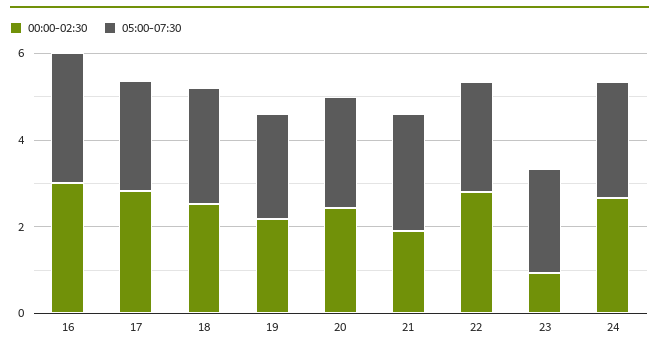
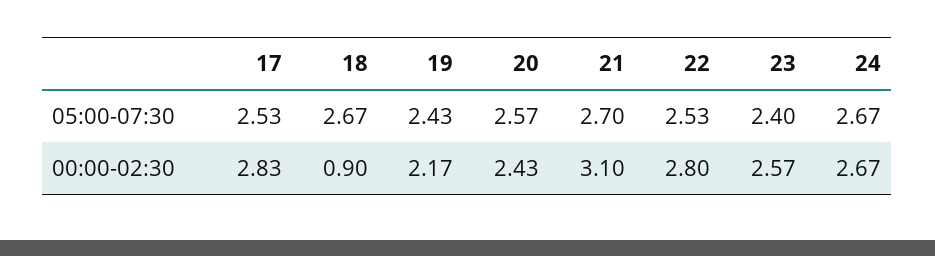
00:00-02:30, 16: 3 -> none
05:00-07:30, 16: 3 -> none
00:00-02:30, 18: 2.5 -> 0.9
00:00-02:30, 21: 2 -> 3.1
00:00-02:30, 23: 1 -> 2.57

